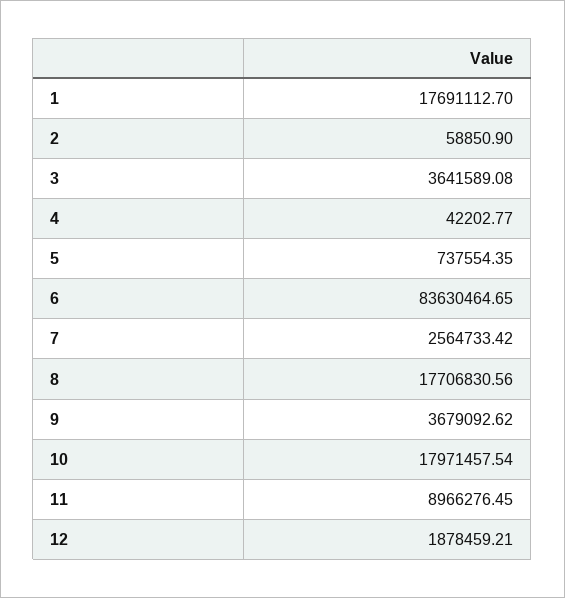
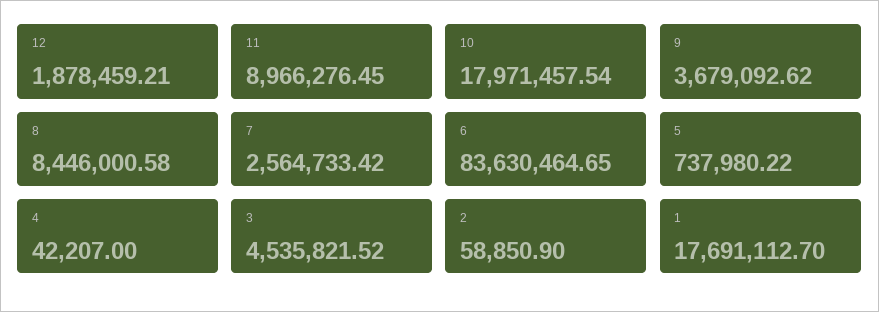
3: 3641589.08 -> 4535821.52
4: 42202.77 -> 42207
5: 737554.35 -> 737980.22
8: 17706830.56 -> 8446000.58

